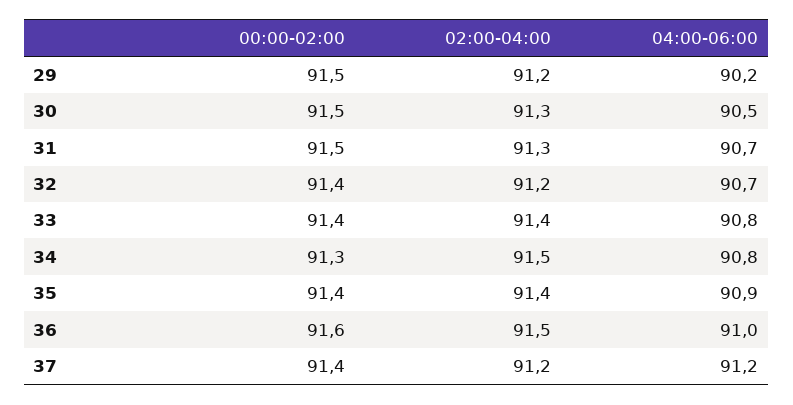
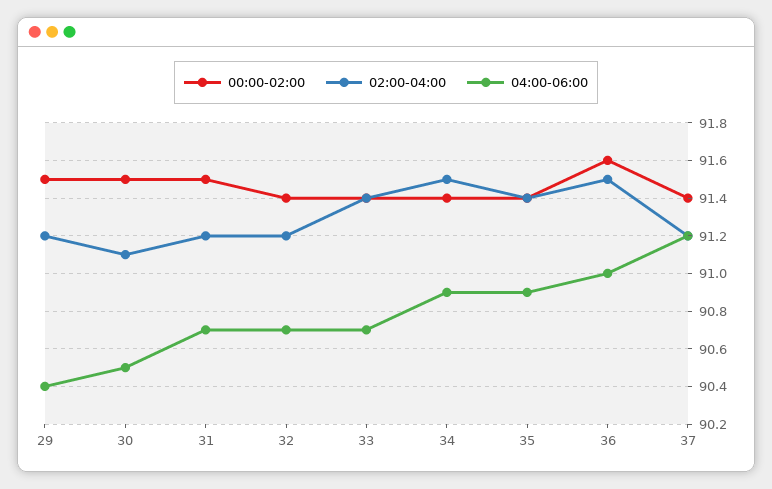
04:00-06:00, 29: 90.2 -> 90.4
02:00-04:00, 30: 91.3 -> 91.1
02:00-04:00, 31: 91.3 -> 91.2
04:00-06:00, 33: 90.8 -> 90.7
00:00-02:00, 34: 91.3 -> 91.4
04:00-06:00, 34: 90.8 -> 90.9

